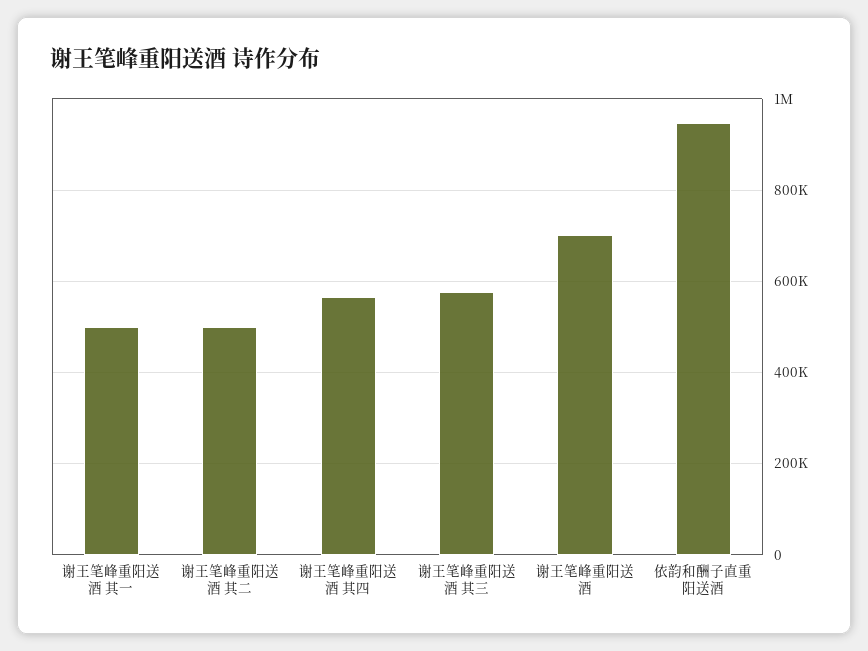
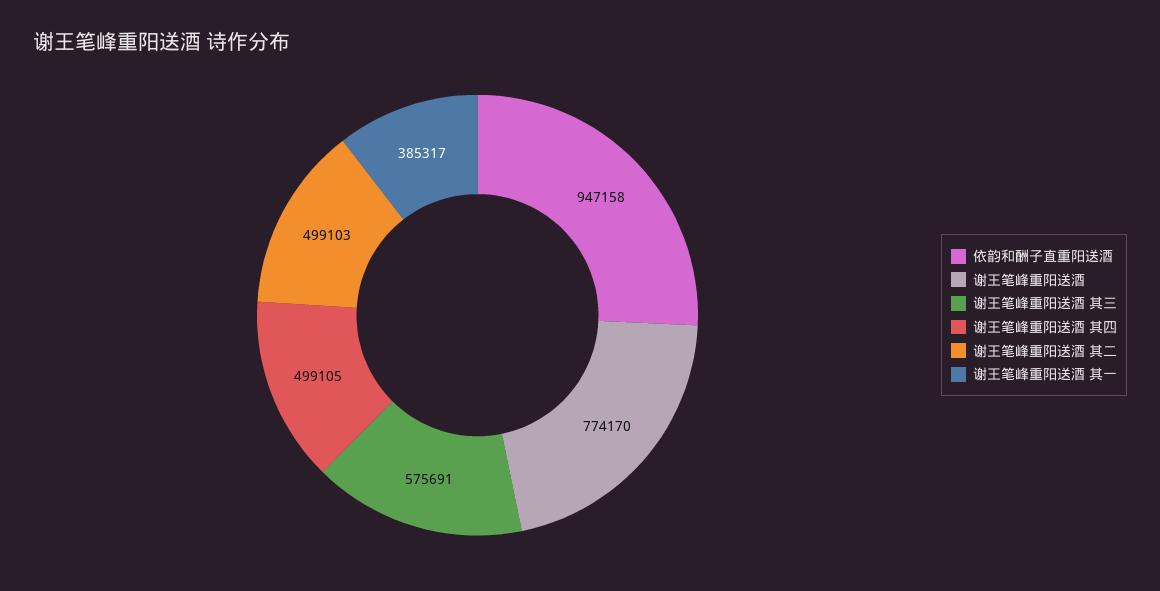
谢王笔峰重阳送酒 其一: 500000 -> 385317
谢王笔峰重阳送酒 其四: 560000 -> 499105
谢王笔峰重阳送酒: 700000 -> 774170

